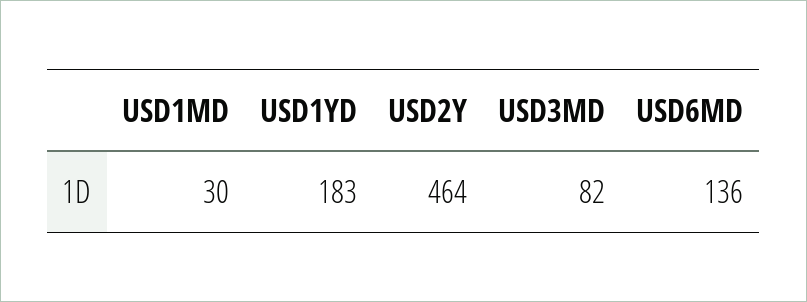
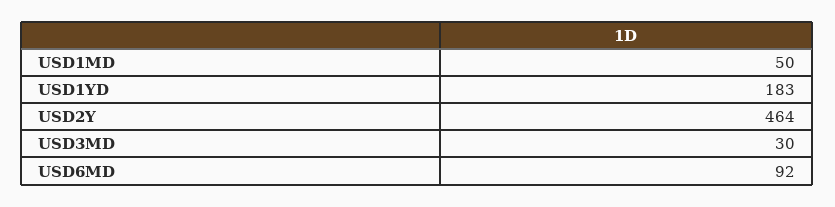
USD1MD: 30 -> 50
USD3MD: 82 -> 30
USD6MD: 136 -> 92

